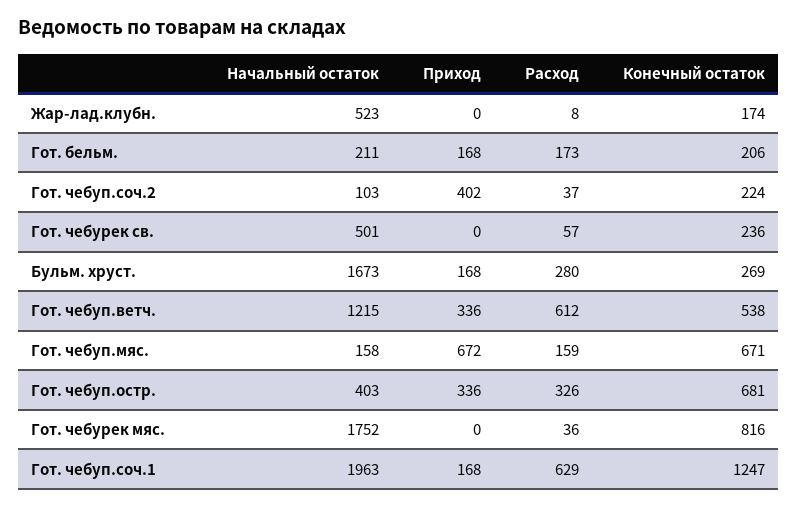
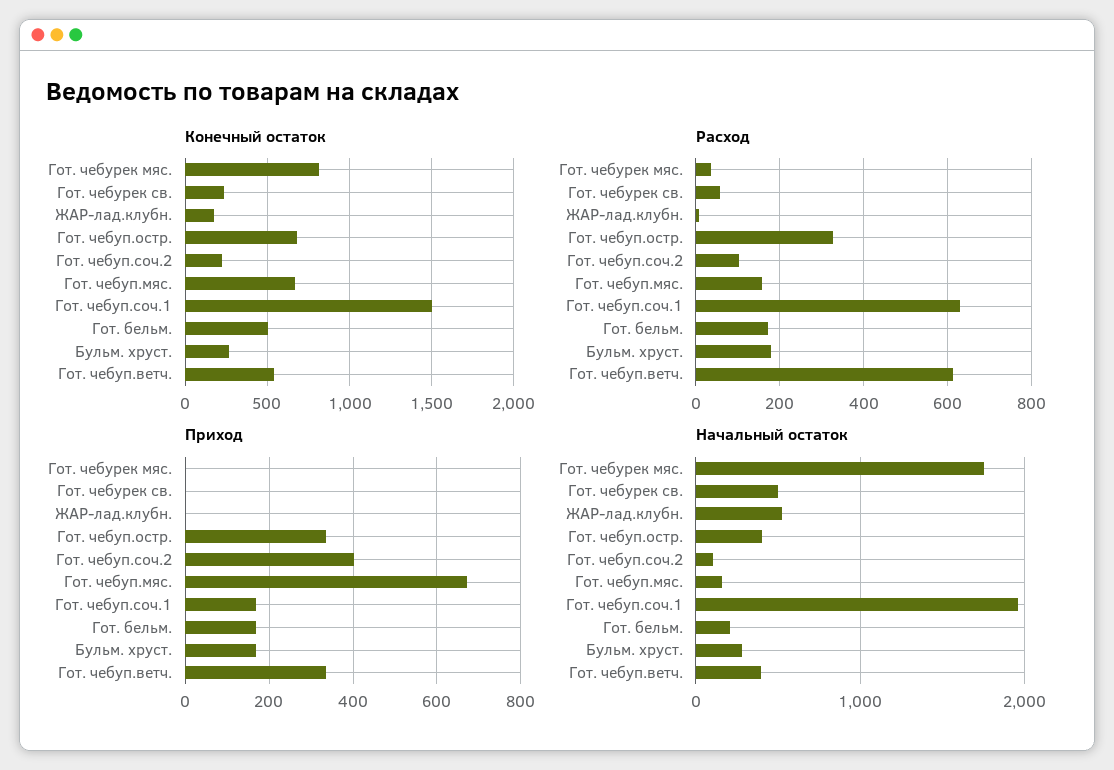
Конечный остаток, Гот. бельм.: 206 -> 500
Расход, Гот. чебуп.соч.2: 37 -> 100
Начальный остаток, Бульм. хруст.: 1673 -> 300
Расход, Бульм. хруст.: 280 -> 180
Начальный остаток, Гот. чебуп.ветч.: 1215 -> 400
Конечный остаток, Гот. чебуп.соч.1: 1247 -> 1500

